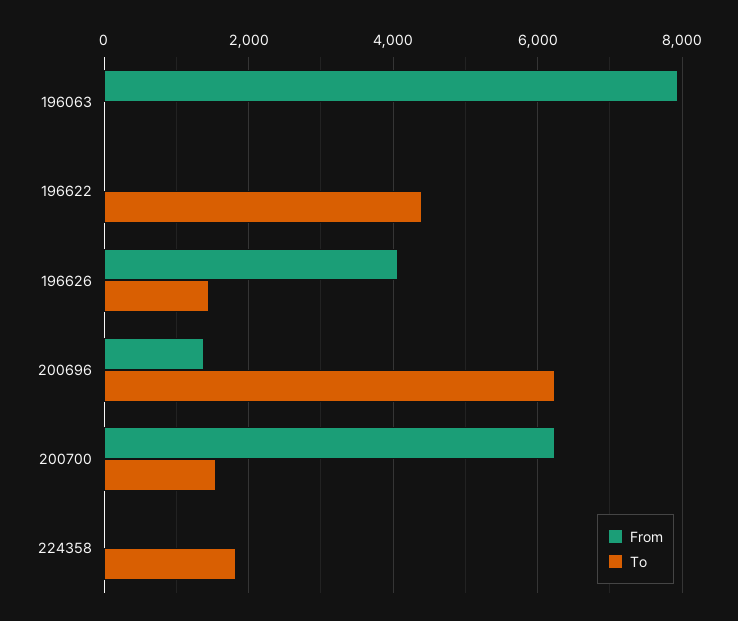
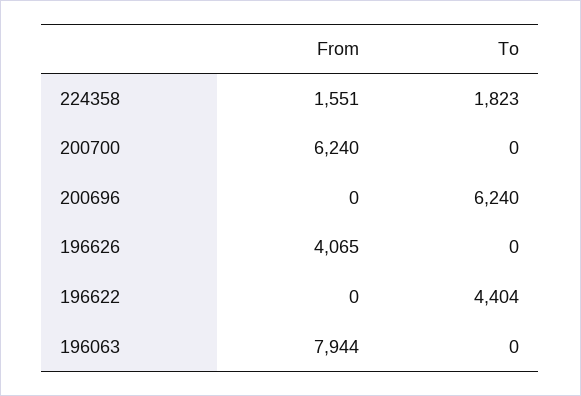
To, 196626: 1400 -> 0
From, 200696: 1400 -> 0
To, 200700: 1600 -> 0
From, 224358: 0 -> 1551

